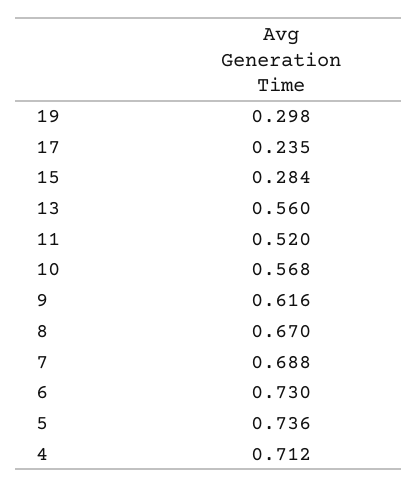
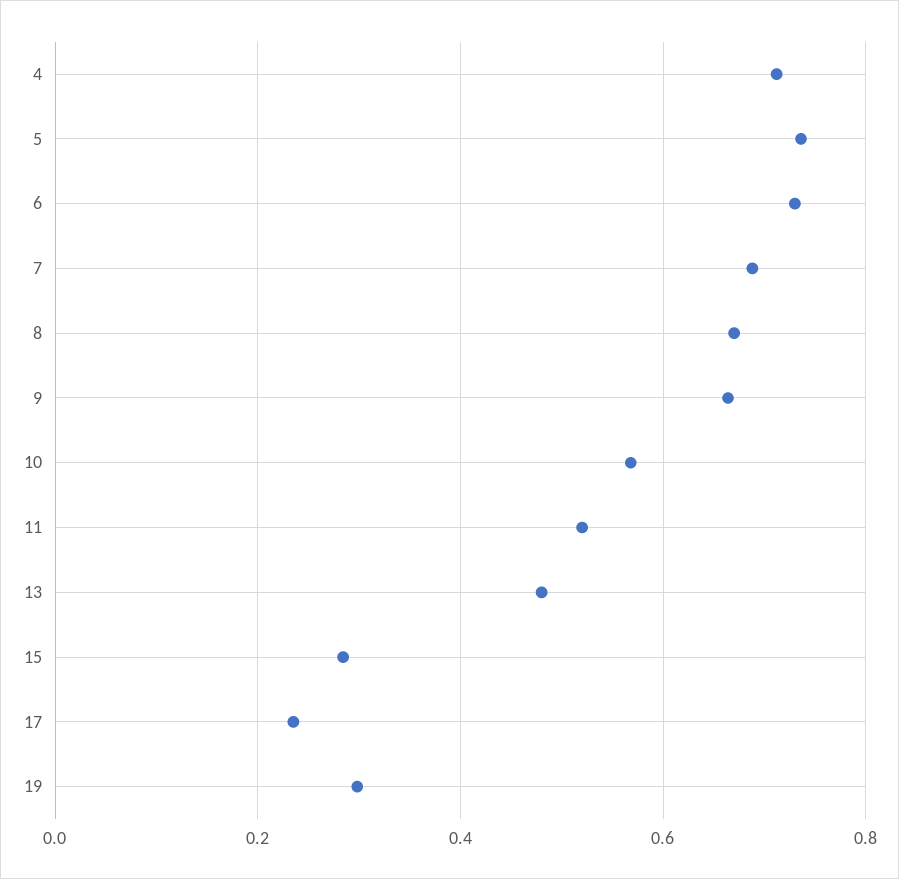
13: 0.56 -> 0.48
9: 0.616 -> 0.66

